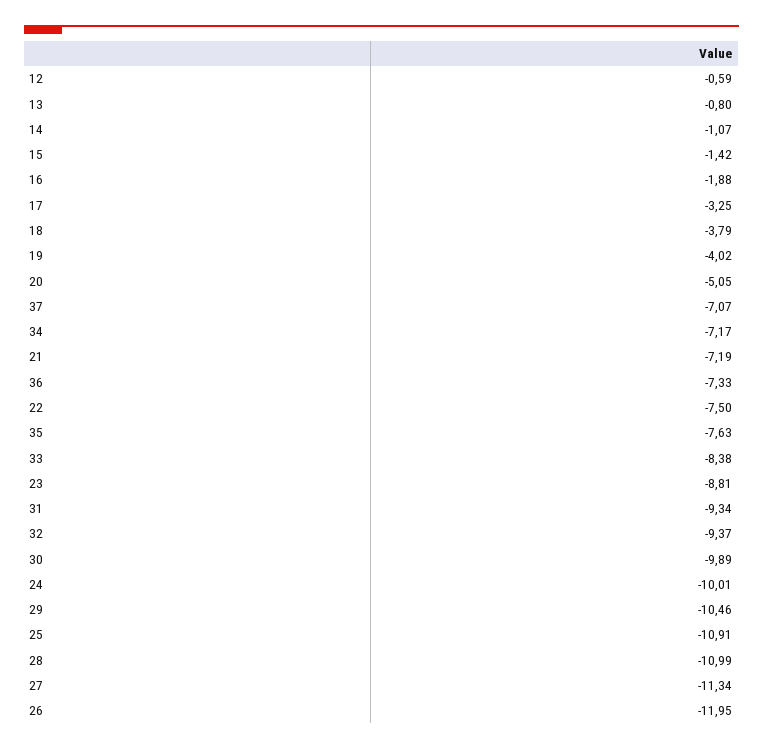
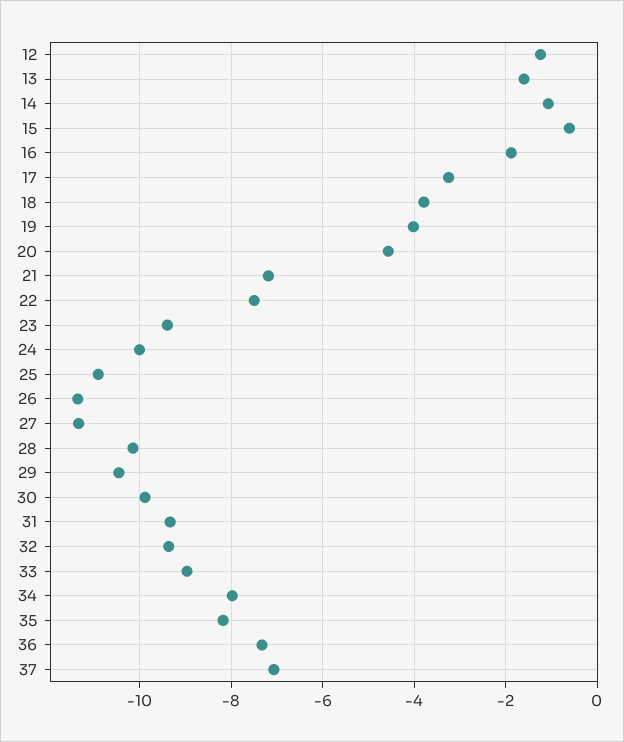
12: -0.59 -> -1.2
13: -0.8 -> -1.6
15: -1.42 -> -0.6
20: -5.05 -> -4.6
34: -7.17 -> -8
35: -7.63 -> -8.2
33: -8.38 -> -9
23: -8.81 -> -9.4
28: -10.99 -> -10.2
26: -11.95 -> -11.4

